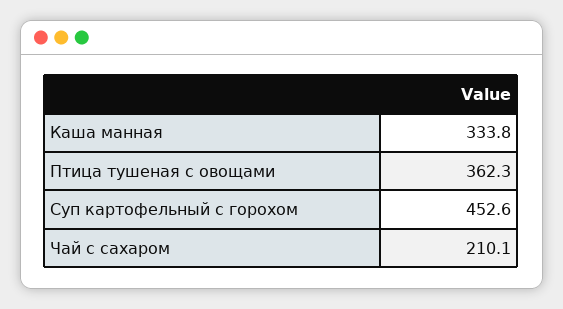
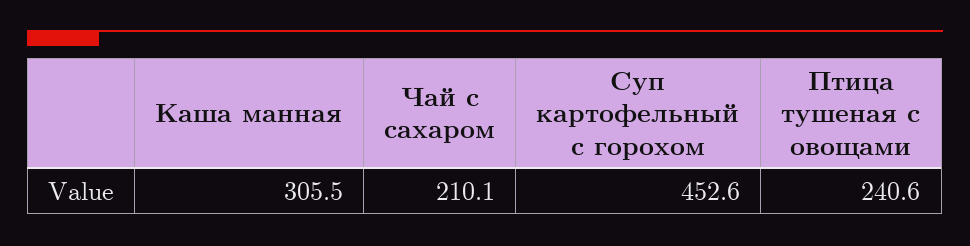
Каша манная: 333.8 -> 305.5
Птица тушеная с овощами: 362.3 -> 240.6

